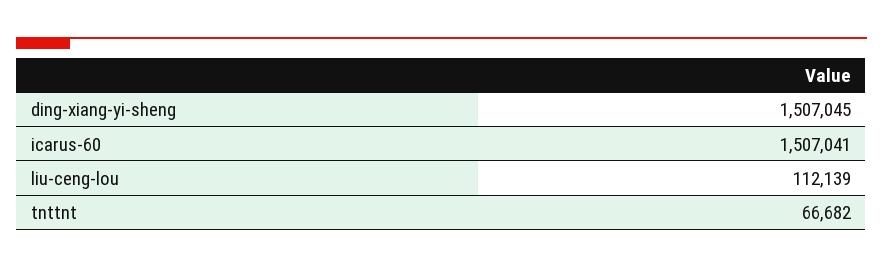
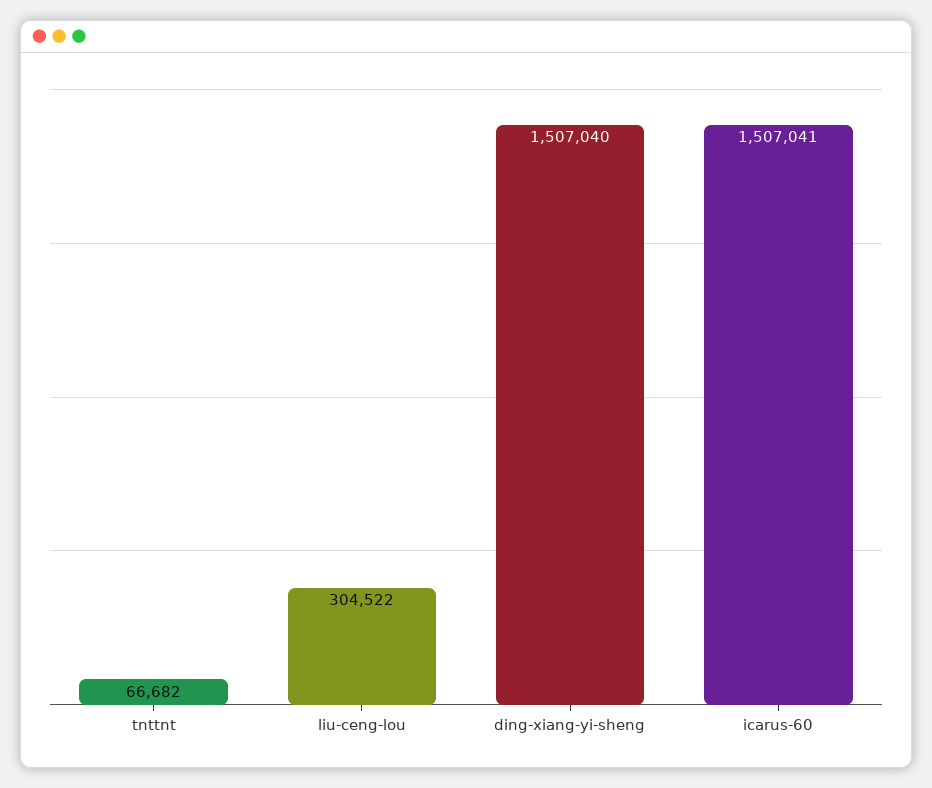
ding-xiang-yi-sheng: 1507045 -> 1507040
liu-ceng-lou: 112139 -> 304522

